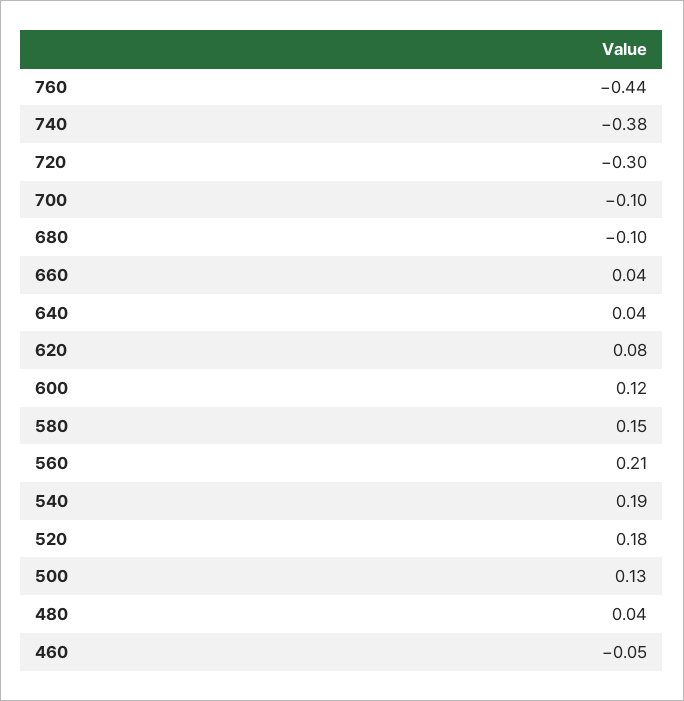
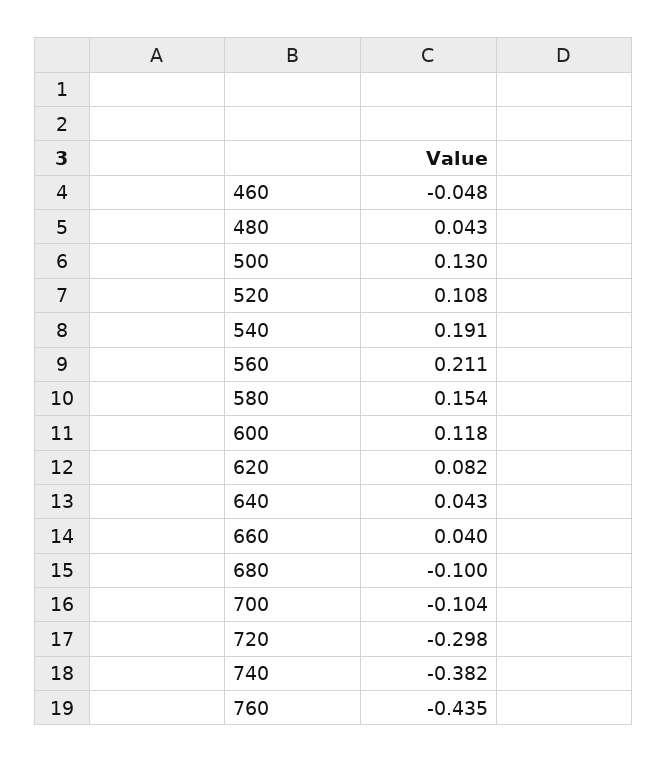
520: 0.18 -> 0.108

